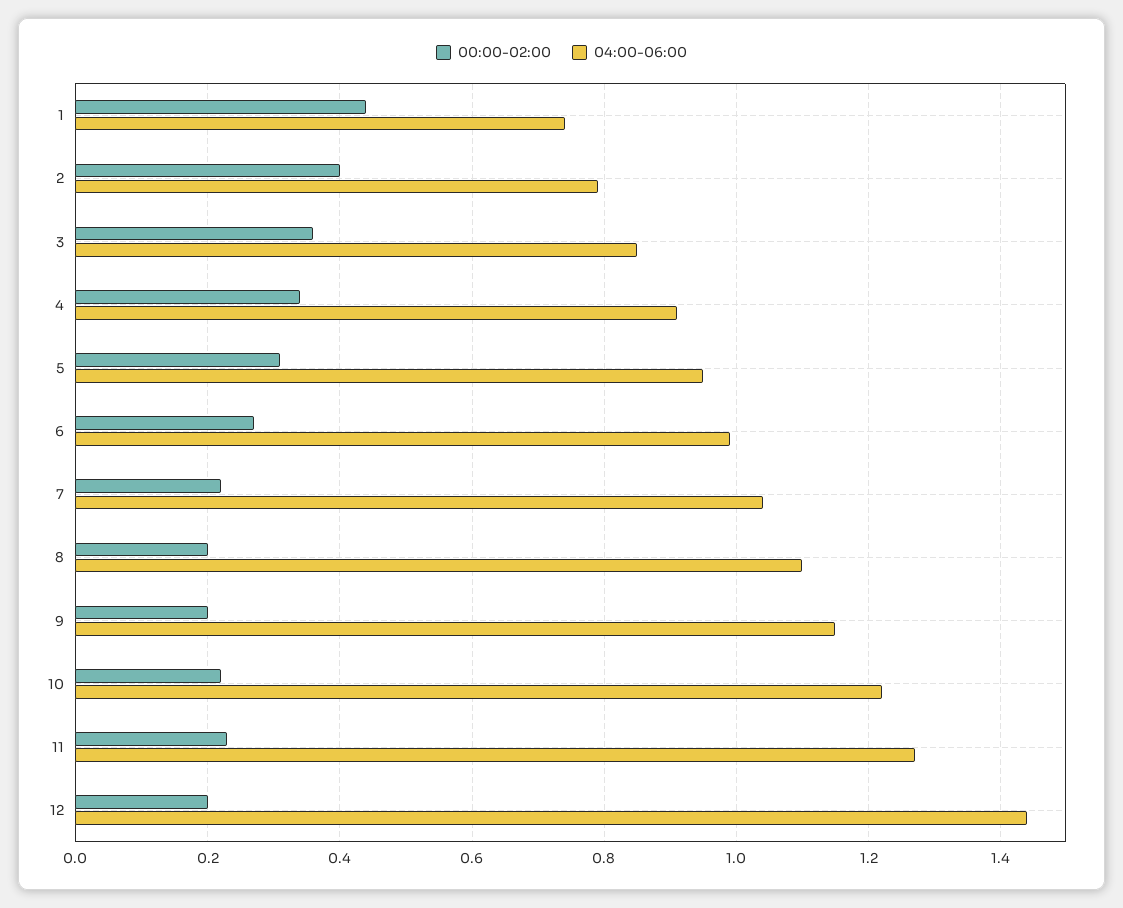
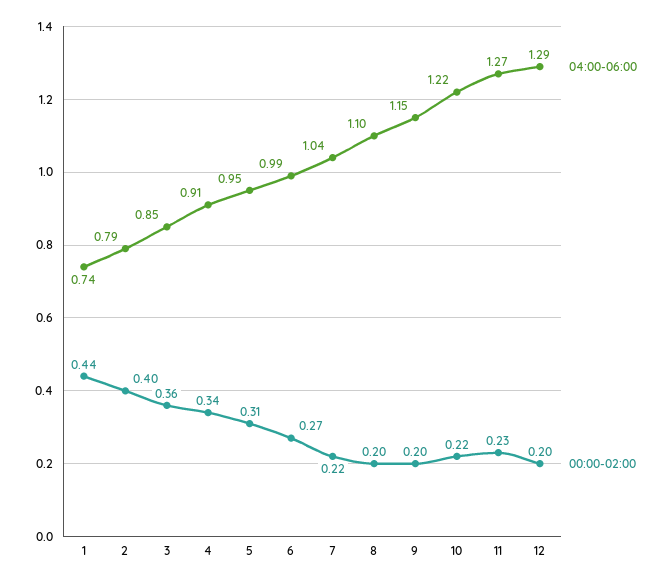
04:00-06:00, 12: 1.45 -> 1.29

